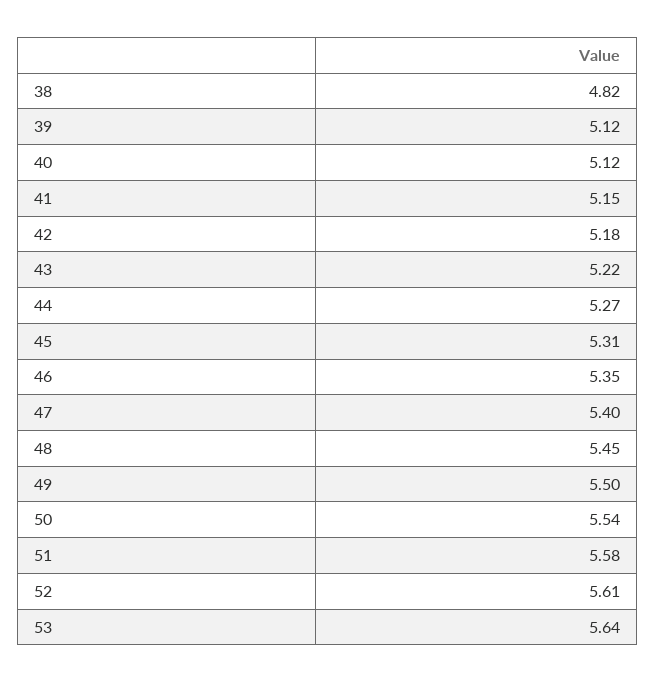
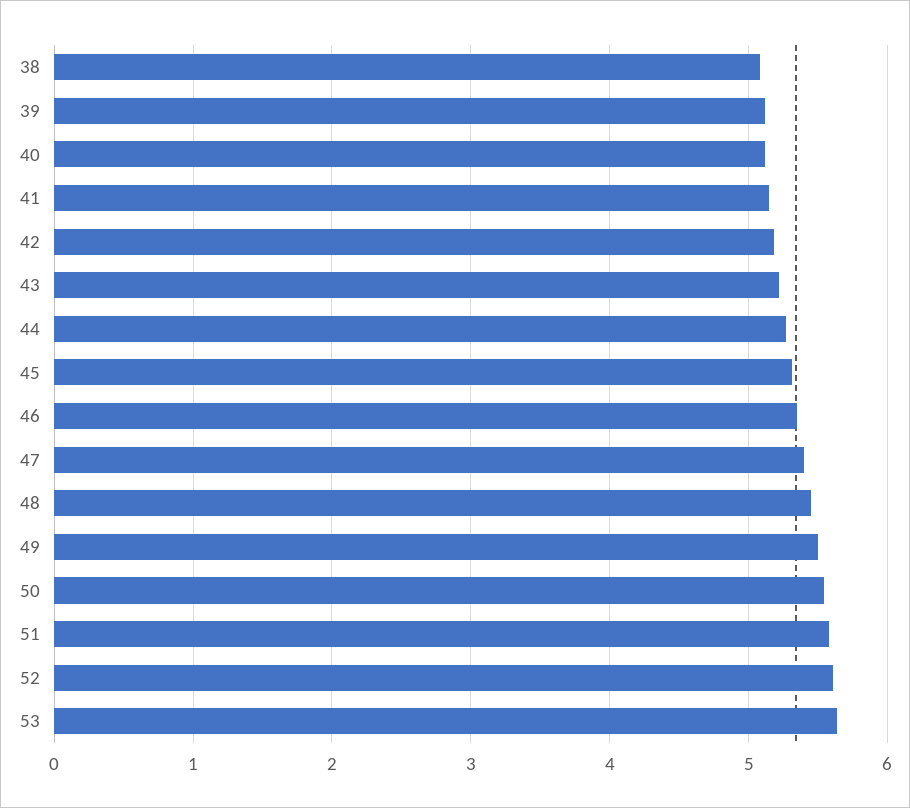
38: 4.82 -> 5.1

